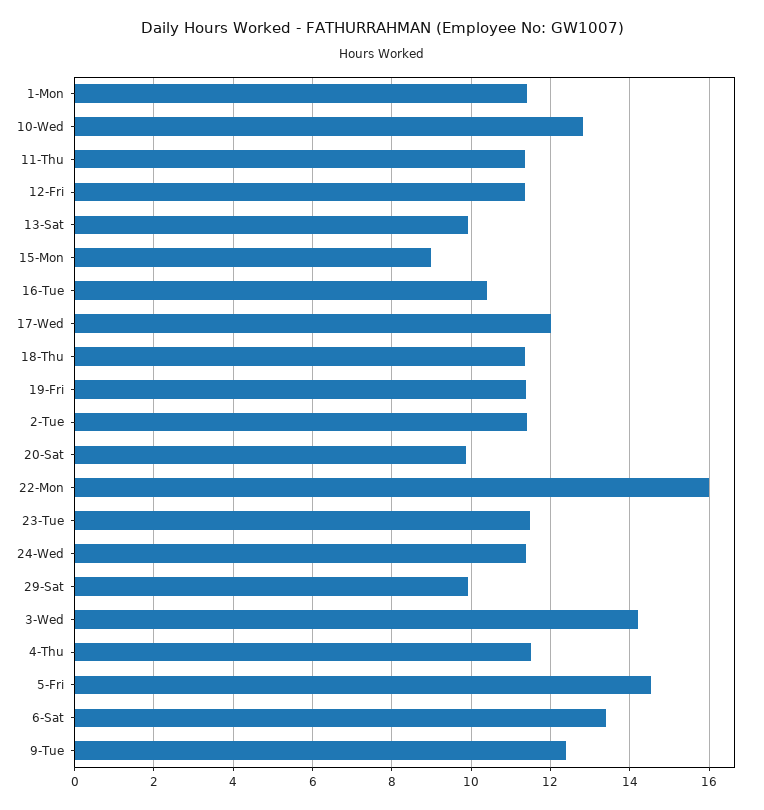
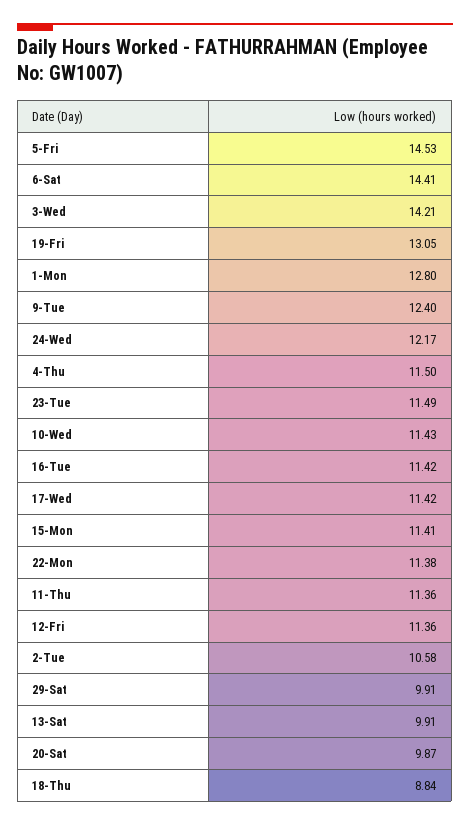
1-Mon: 11.4 -> 12.8
10-Wed: 12.8 -> 11.43
15-Mon: 9 -> 11.41
16-Tue: 10.4 -> 11.42
17-Wed: 12 -> 11.42
18-Thu: 11.4 -> 8.84
19-Fri: 11.4 -> 13.05
2-Tue: 11.4 -> 10.58
22-Mon: 16 -> 11.38
24-Wed: 11.4 -> 12.17
6-Sat: 13.4 -> 14.41

